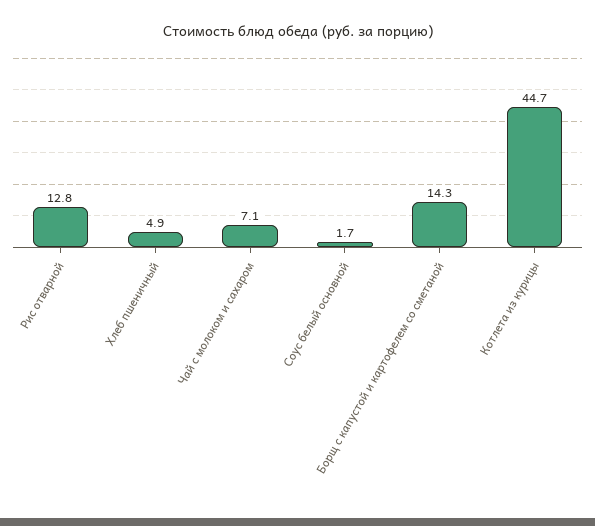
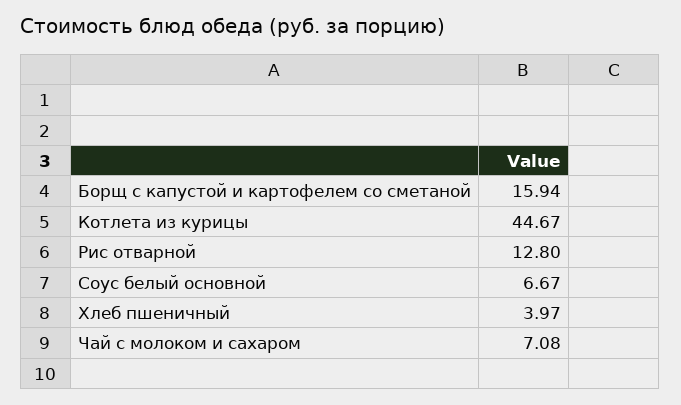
Хлеб пшеничный: 4.9 -> 3.97
Соус белый основной: 1.7 -> 6.67
Борщ с капустой и картофелем со сметаной: 14.3 -> 15.94

